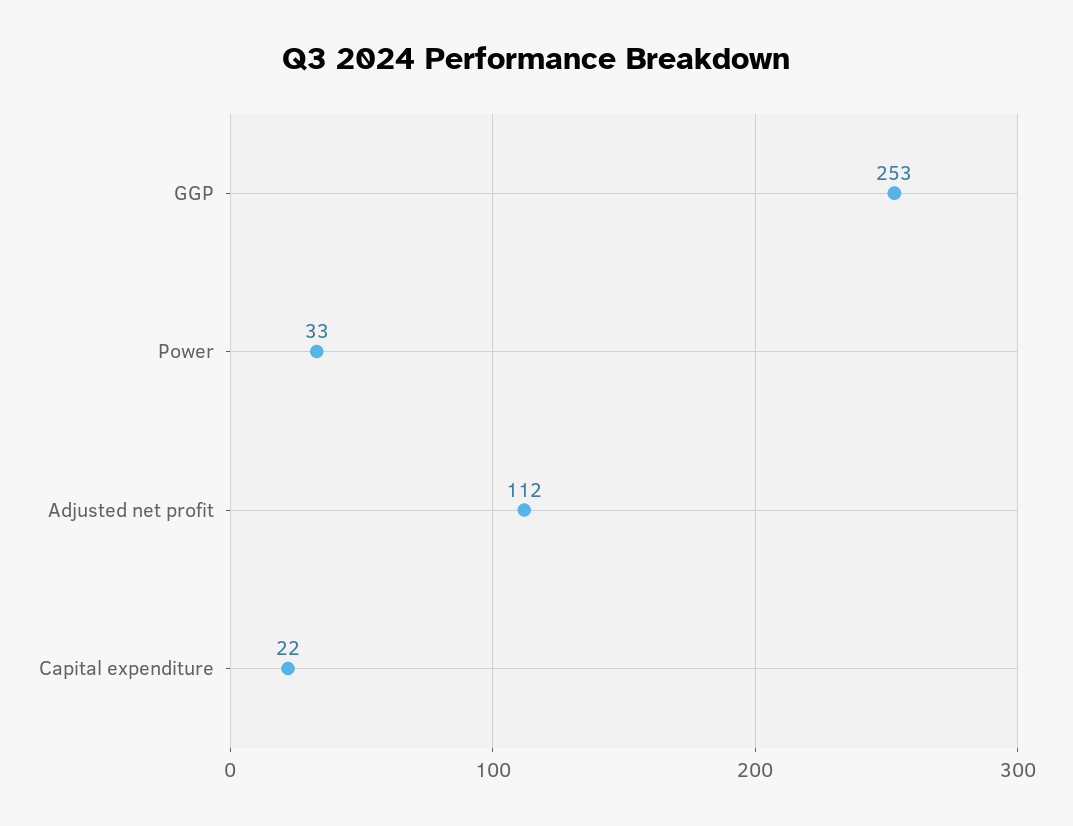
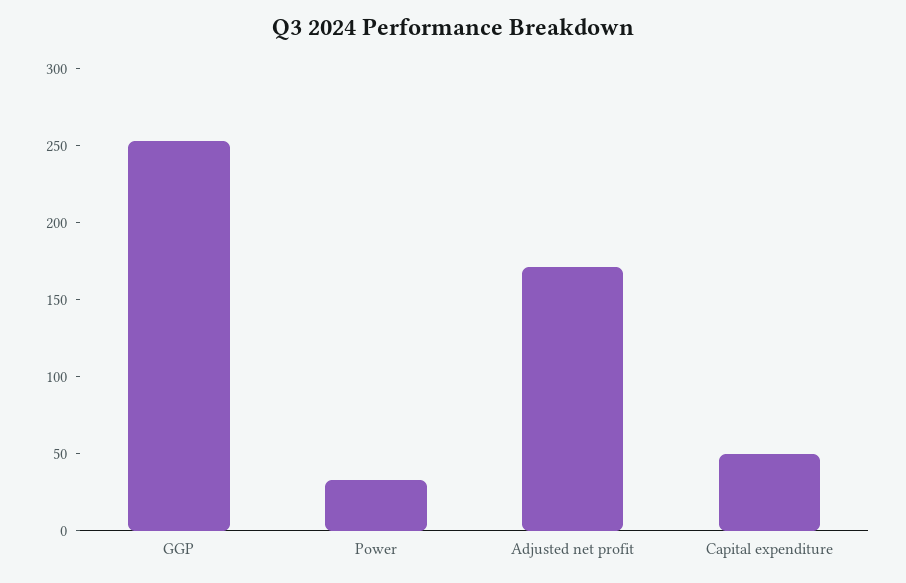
Adjusted net profit: 112 -> 170
Capital expenditure: 22 -> 50

